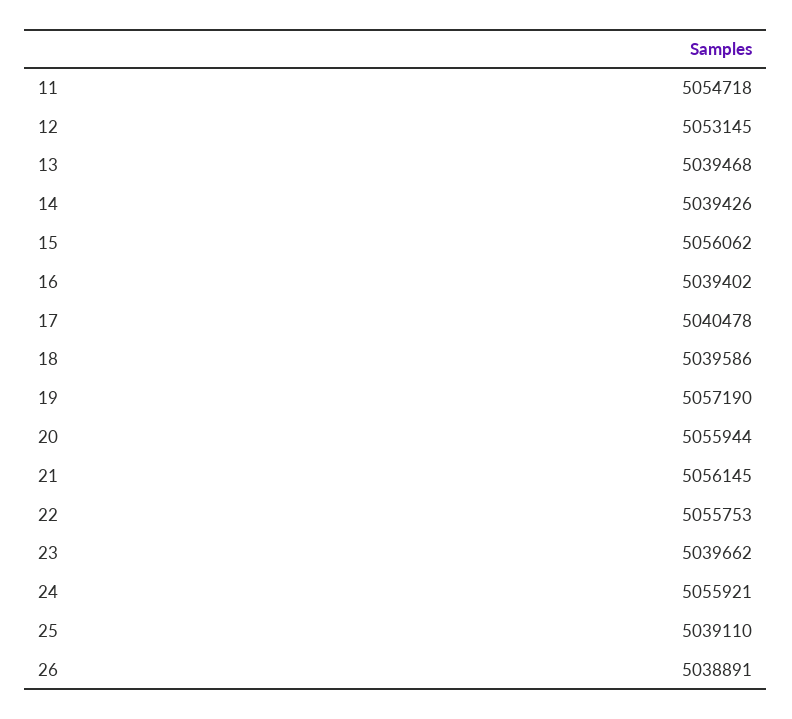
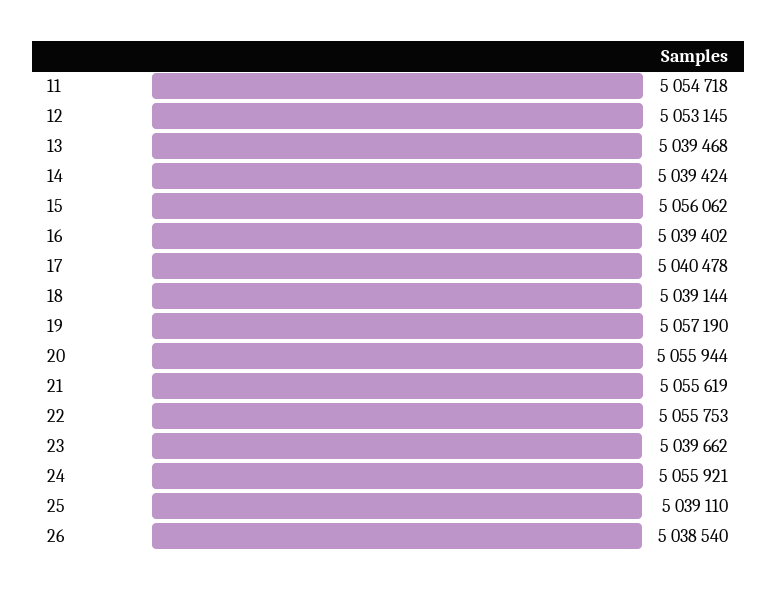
14: 5039426 -> 5039424
18: 5039586 -> 5039144
21: 5056145 -> 5055619
26: 5038891 -> 5038540

